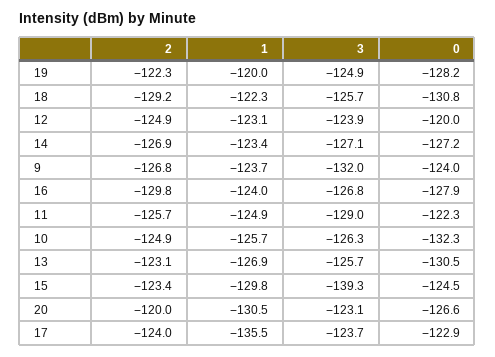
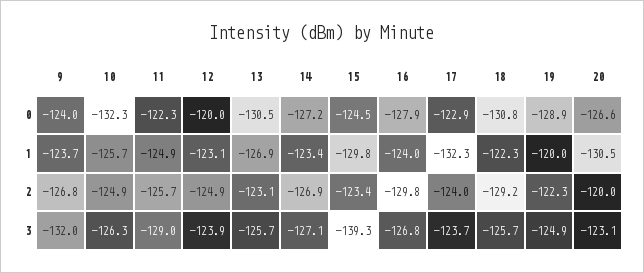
0, 19: -128.2 -> -128.9
1, 17: -135.5 -> -132.3

